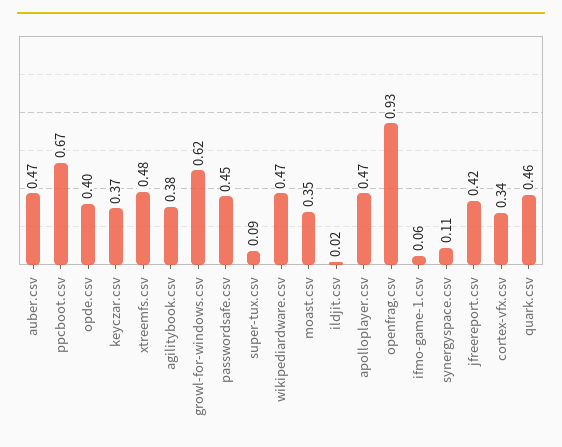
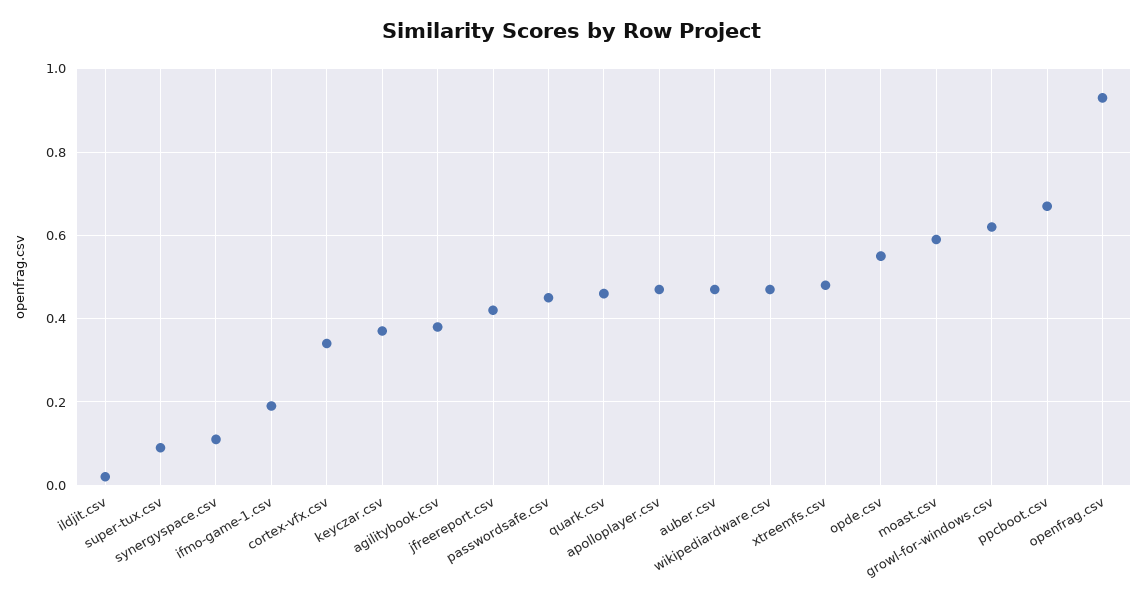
opde.csv: 0.4 -> 0.55
moast.csv: 0.35 -> 0.6
ifmo-game-1.csv: 0.06 -> 0.2

